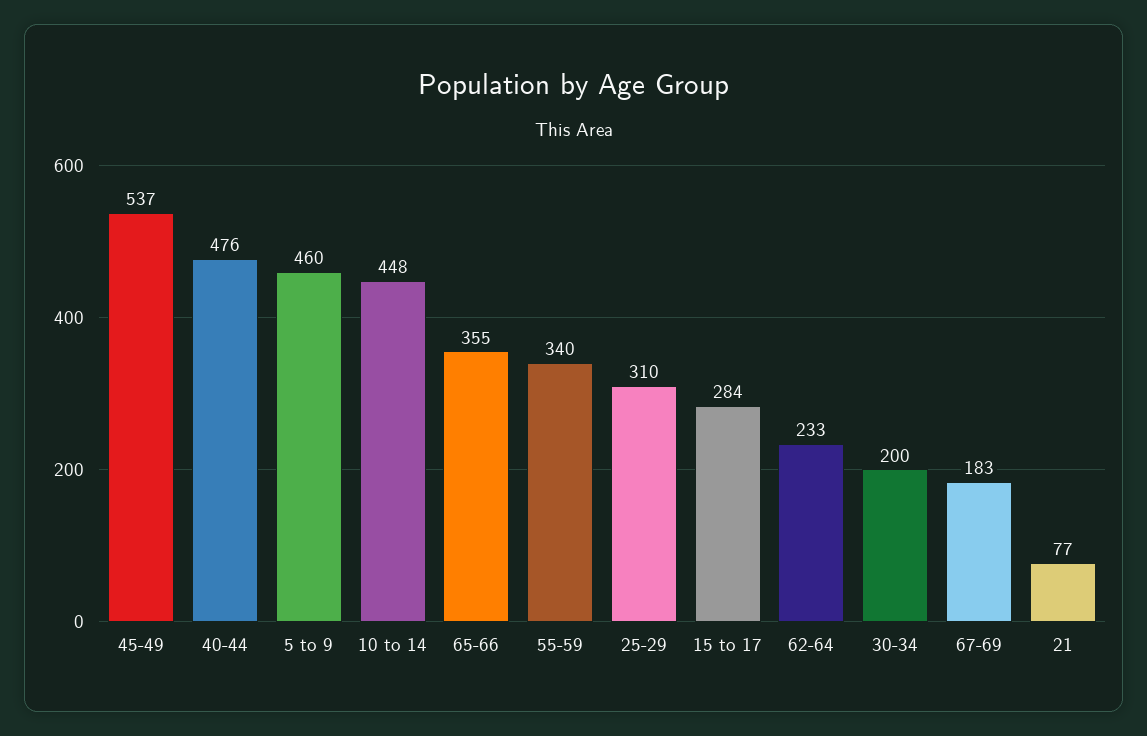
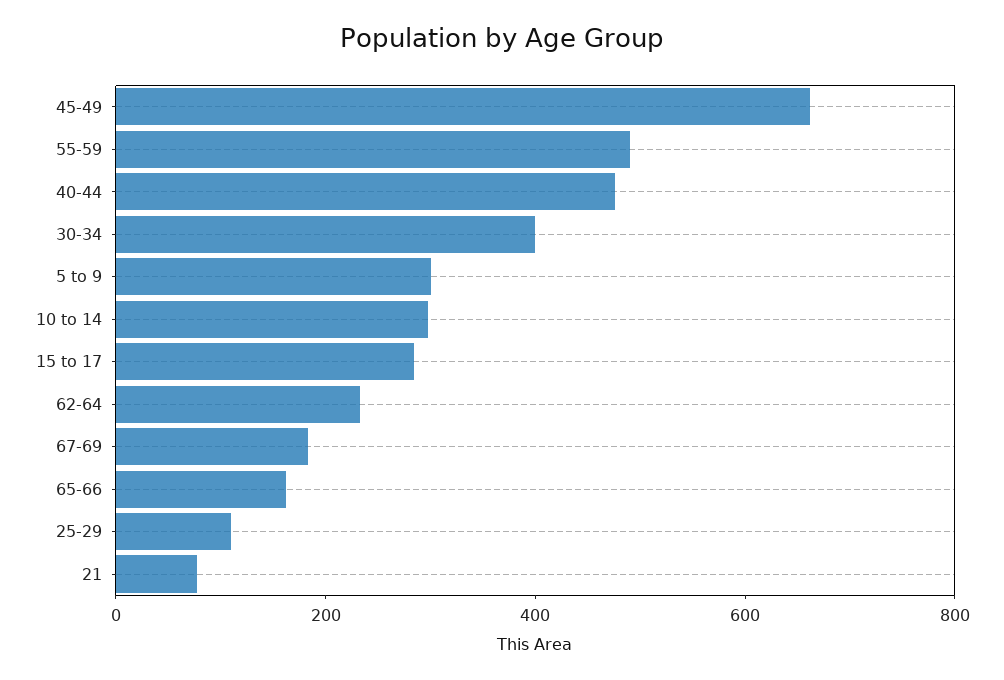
45-49: 537 -> 650
5 to 9: 460 -> 300
10 to 14: 448 -> 300
65-66: 355 -> 150
55-59: 340 -> 500
25-29: 310 -> 100
30-34: 200 -> 400

